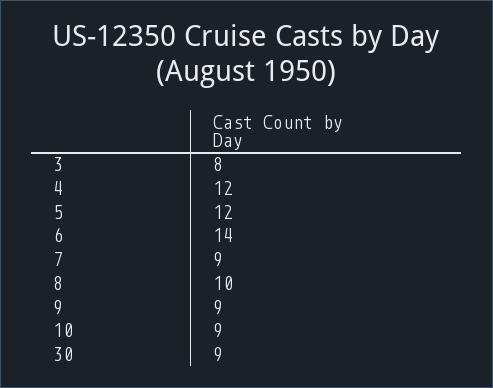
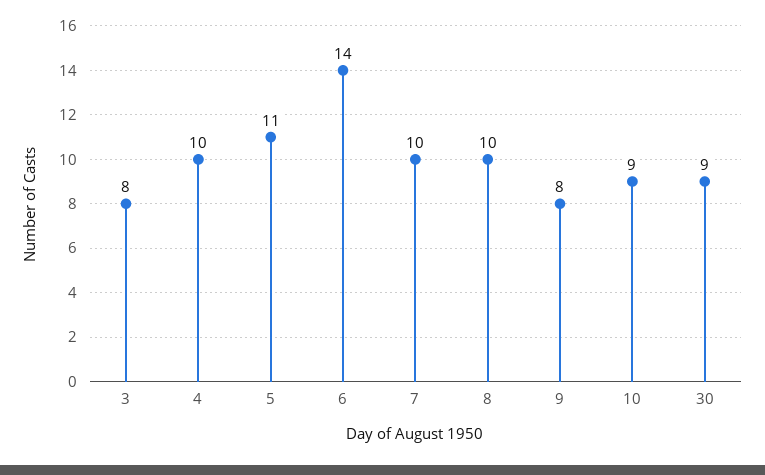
4: 12 -> 10
5: 12 -> 11
7: 9 -> 10
9: 9 -> 8

